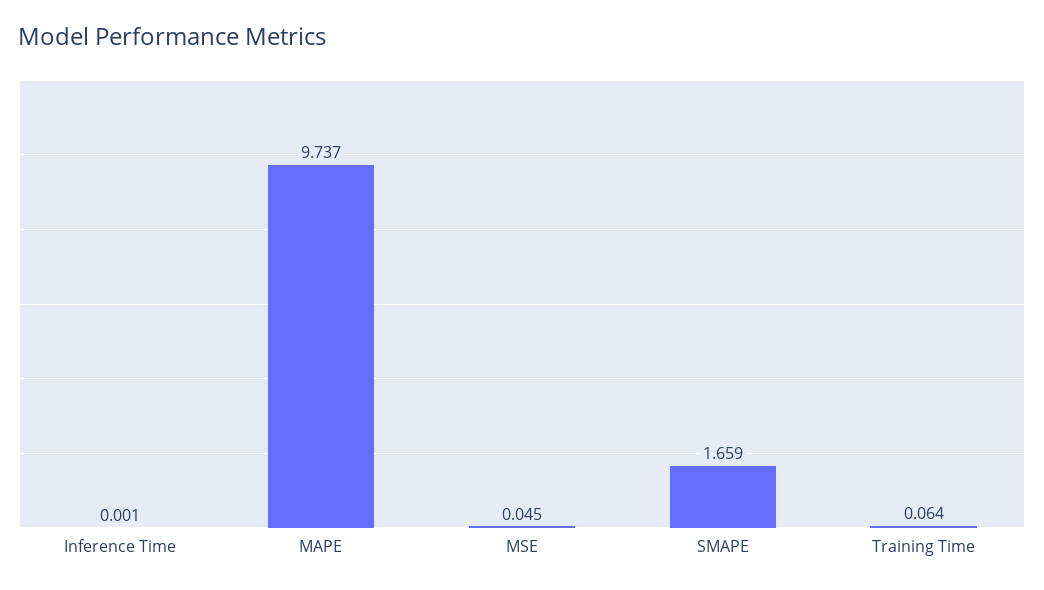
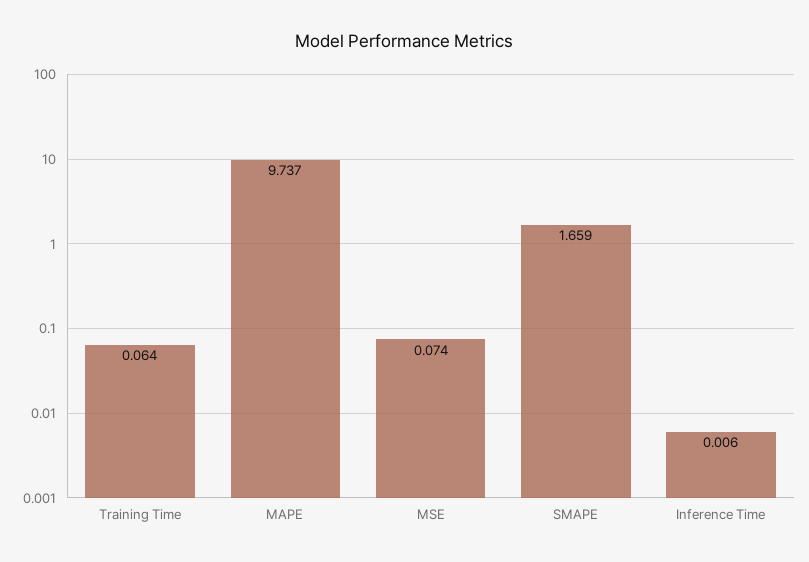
Inference Time: 0.001 -> 0.006
MSE: 0.045 -> 0.074

